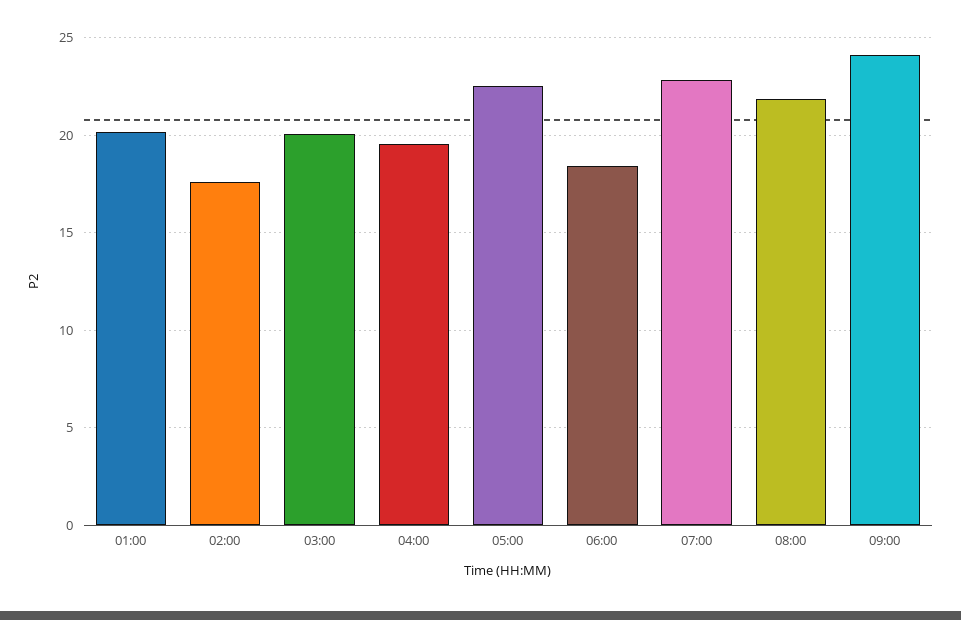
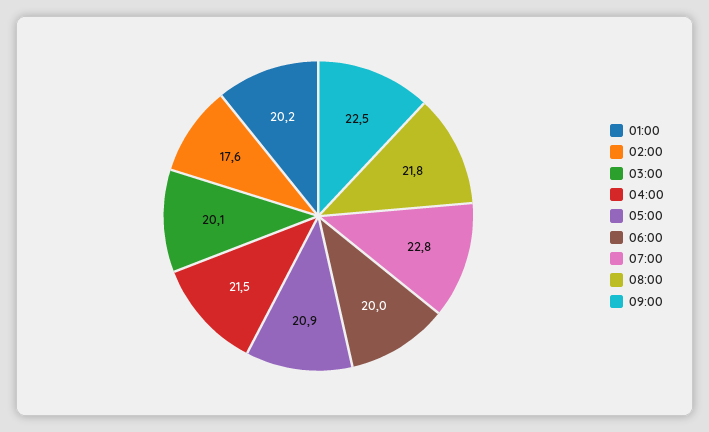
04:00: 19.5 -> 21.5
05:00: 22.5 -> 20.9
06:00: 18.5 -> 20
09:00: 24 -> 22.5

